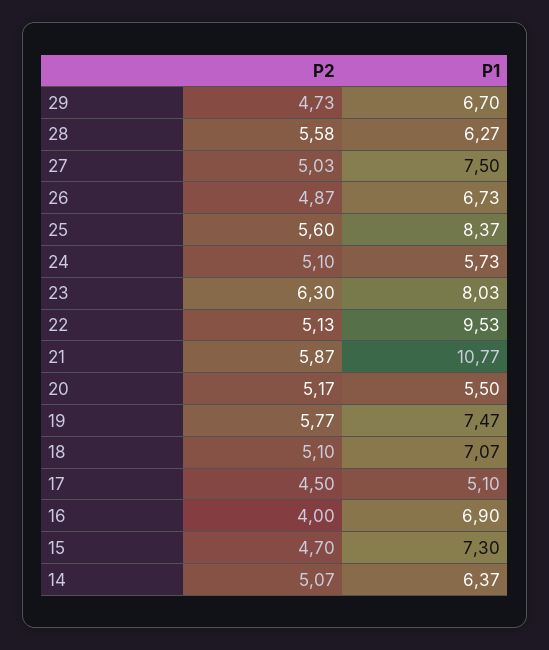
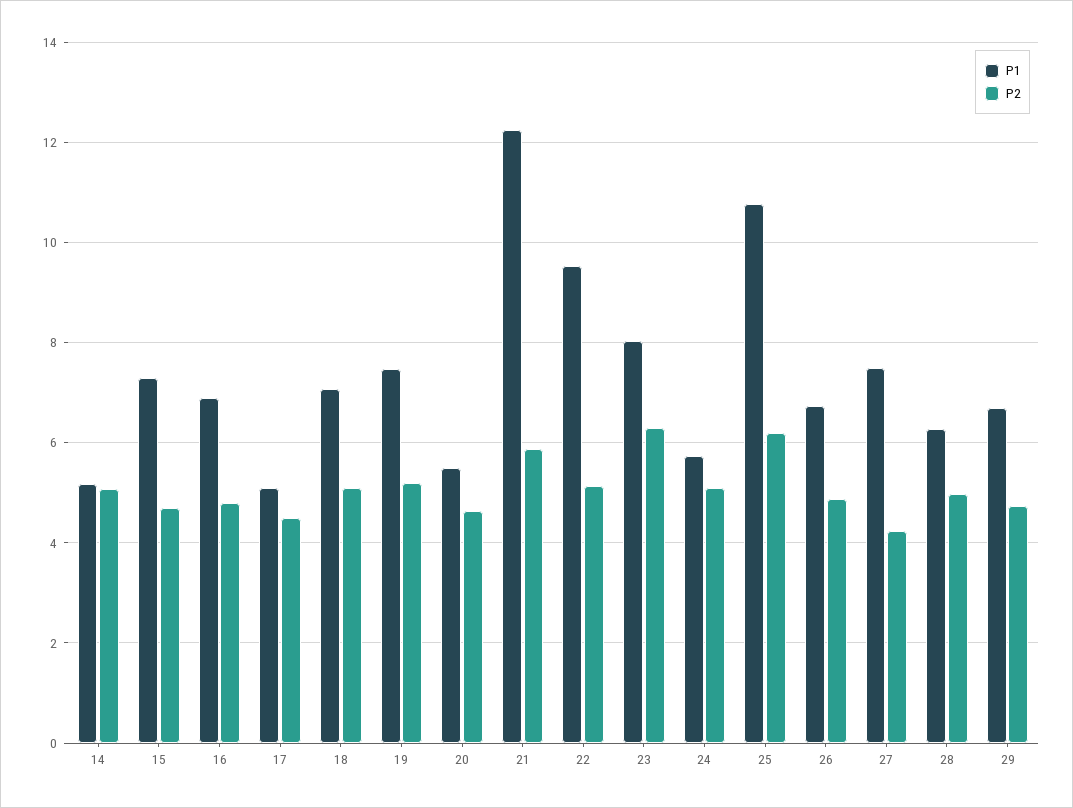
P2, 28: 5.58 -> 5
P2, 27: 5.03 -> 4.2
P2, 25: 5.6 -> 6.2
P1, 25: 8.37 -> 10.8
P1, 21: 10.77 -> 12.2
P2, 20: 5.17 -> 4.6
P2, 19: 5.77 -> 5.2
P2, 16: 4 -> 4.8
P1, 14: 6.37 -> 5.2

